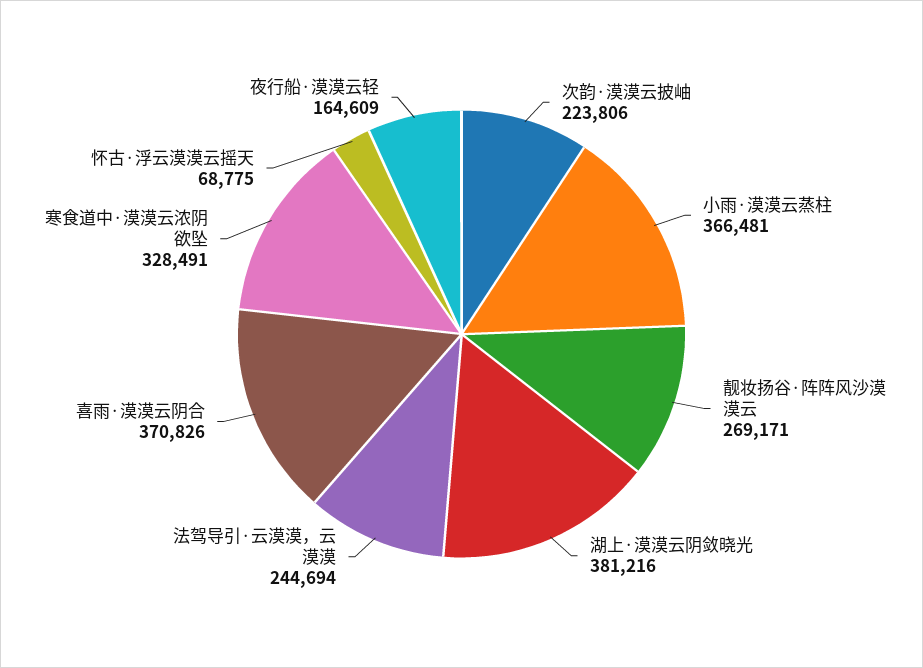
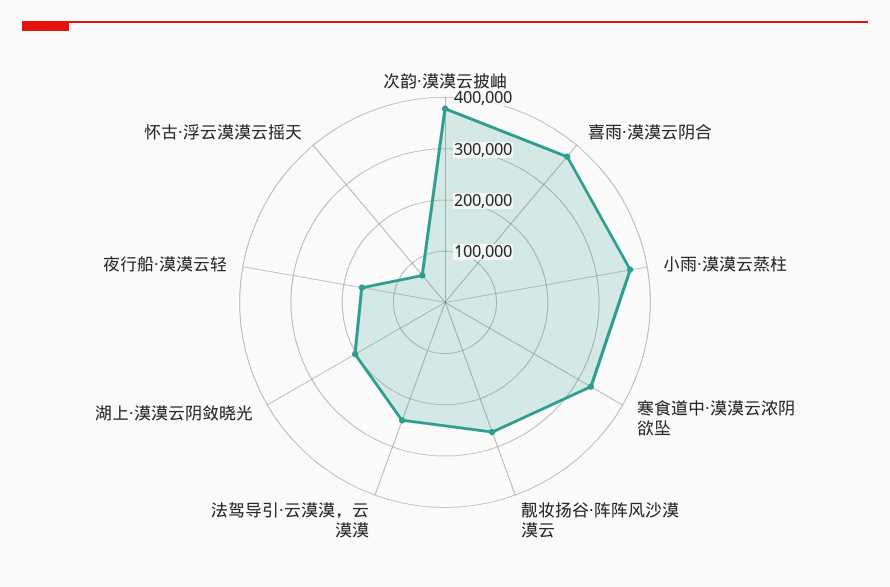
次韵·漠漠云披岫: 223806 -> 380000
湖上·漠漠云阴敛晓光: 381216 -> 200000

